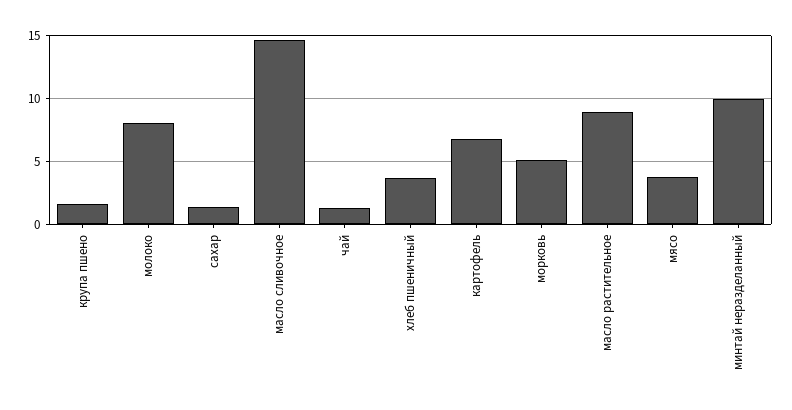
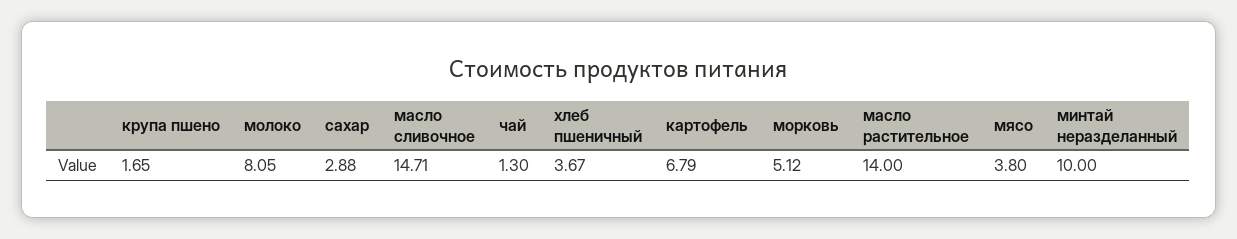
сахар: 1.5 -> 2.88
масло растительное: 9 -> 14

